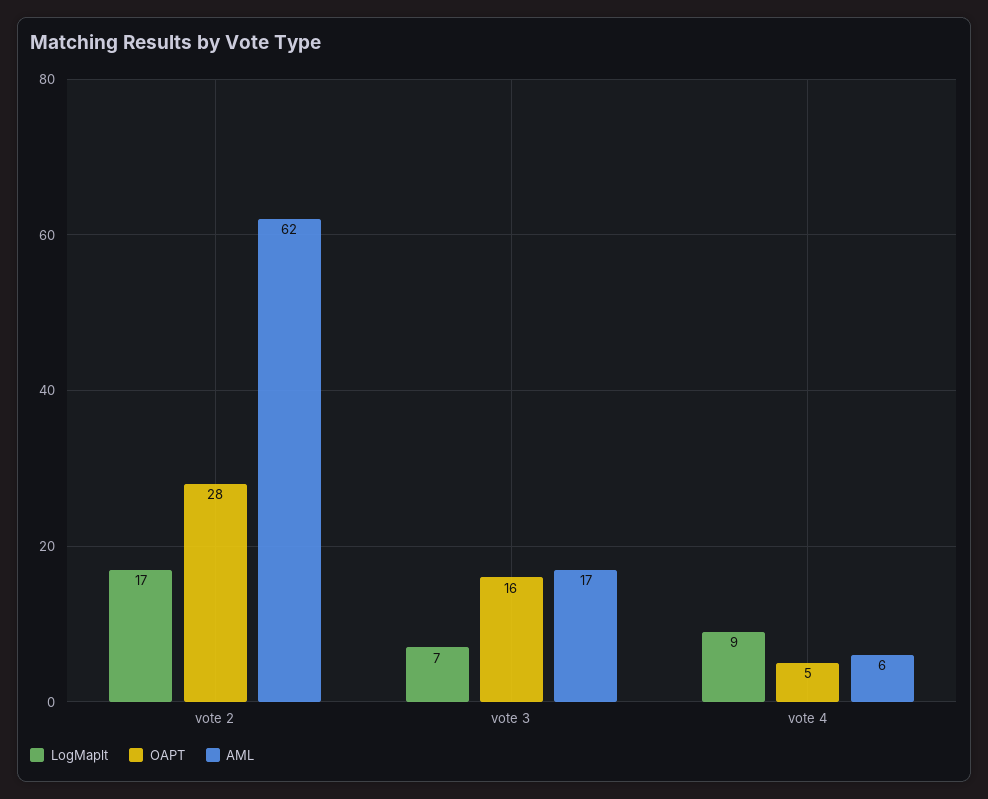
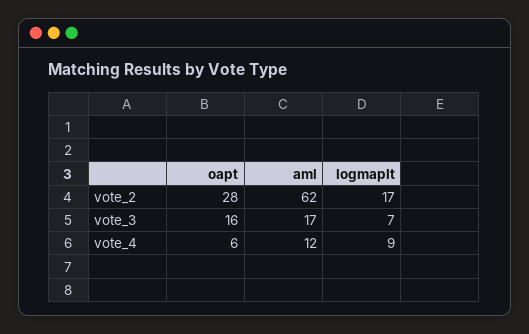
OAPT, vote 4: 5 -> 6
AML, vote 4: 6 -> 12

